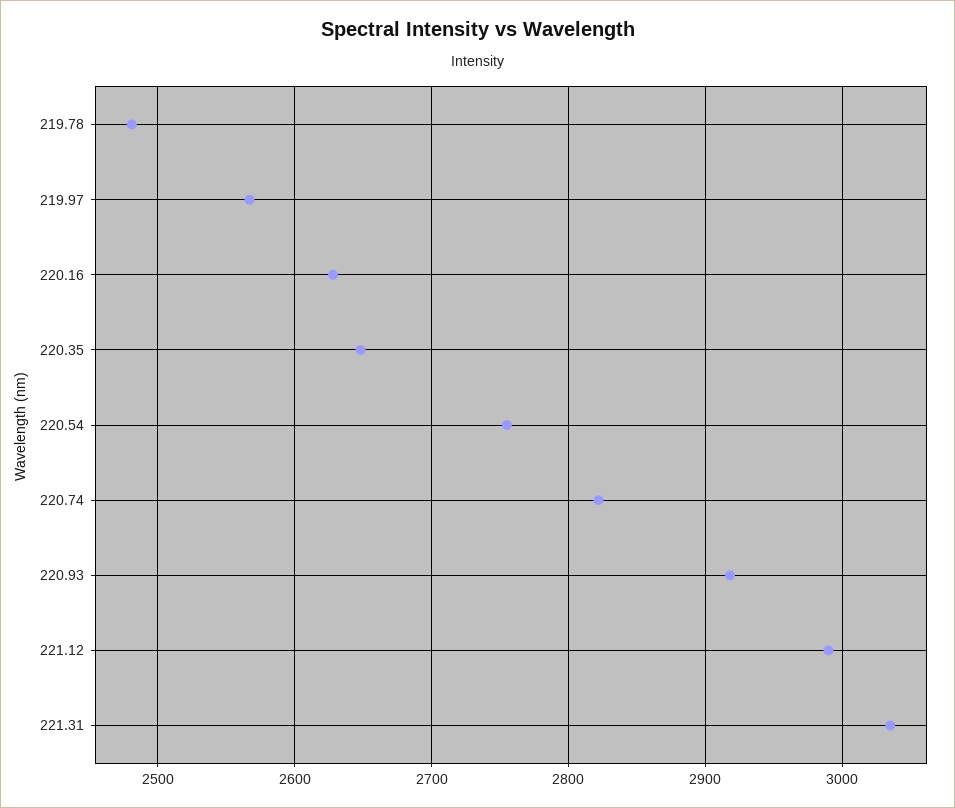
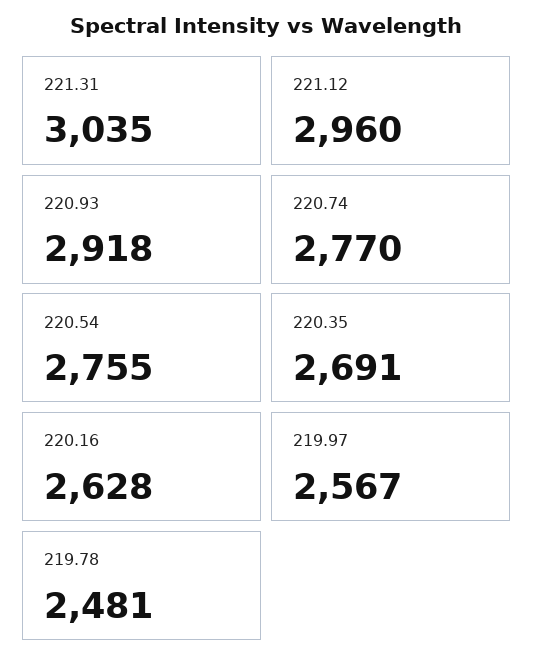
220.35: 2650 -> 2691
220.74: 2820 -> 2770
221.12: 2990 -> 2960

